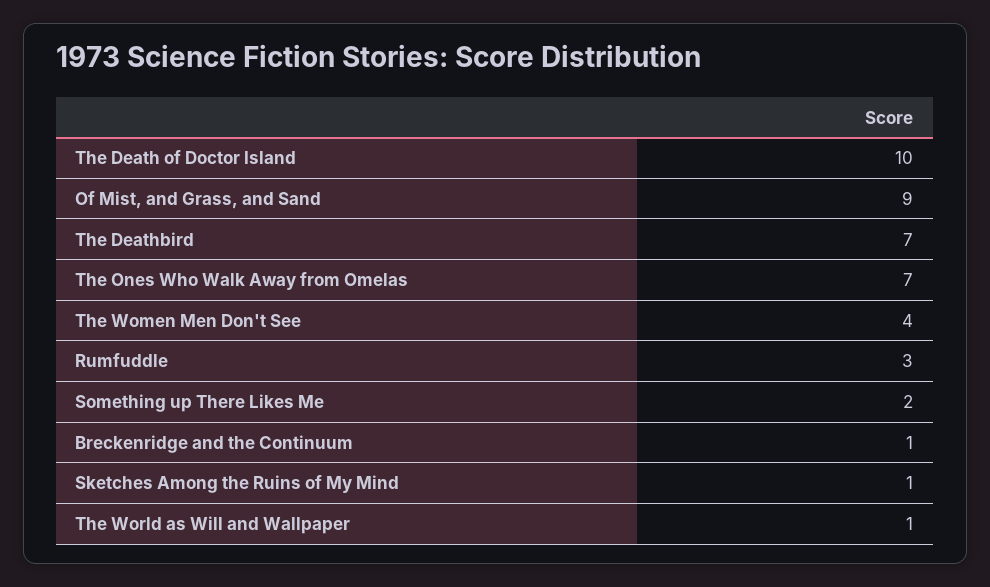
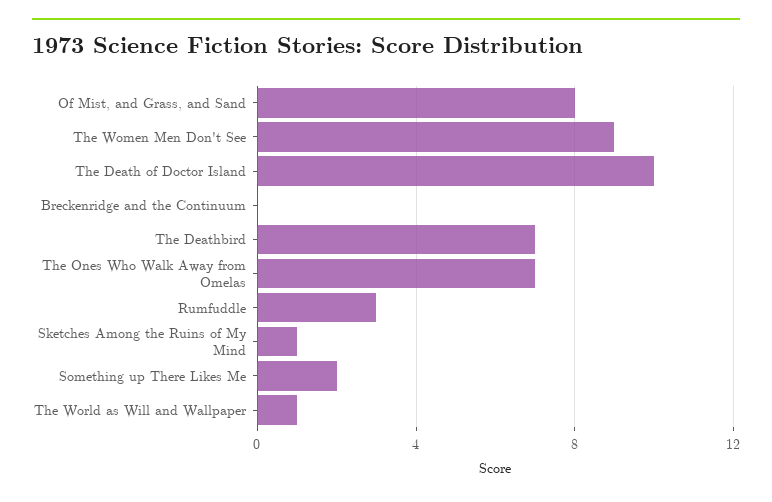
Of Mist, and Grass, and Sand: 9 -> 8
The Women Men Don't See: 4 -> 9
Breckenridge and the Continuum: 1 -> 0

